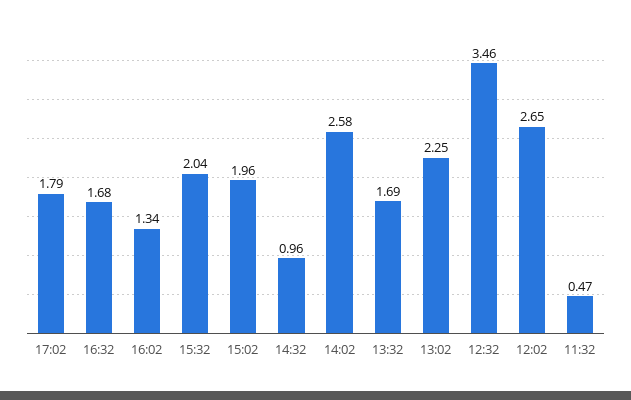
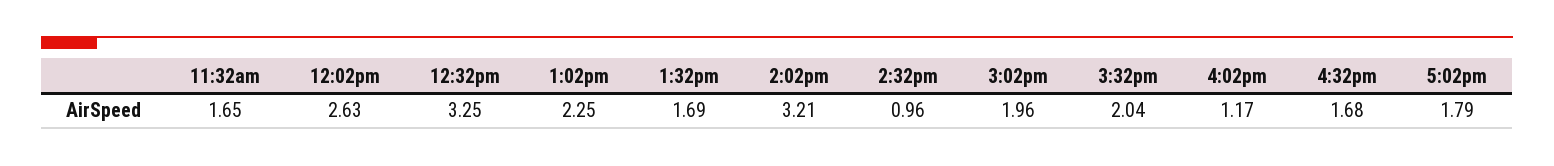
16:02: 1.34 -> 1.17
14:02: 2.58 -> 3.21
12:32: 3.46 -> 3.25
12:02: 2.65 -> 2.63
11:32: 0.47 -> 1.65

